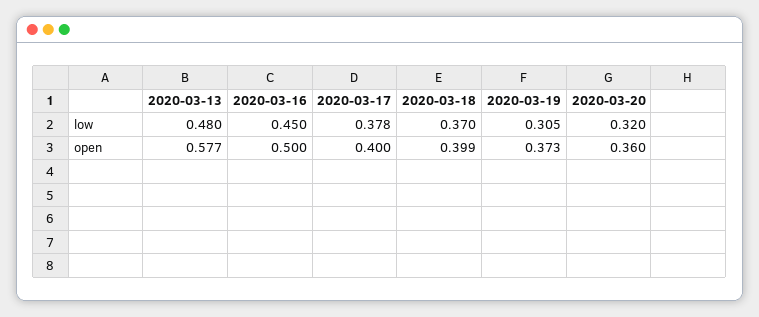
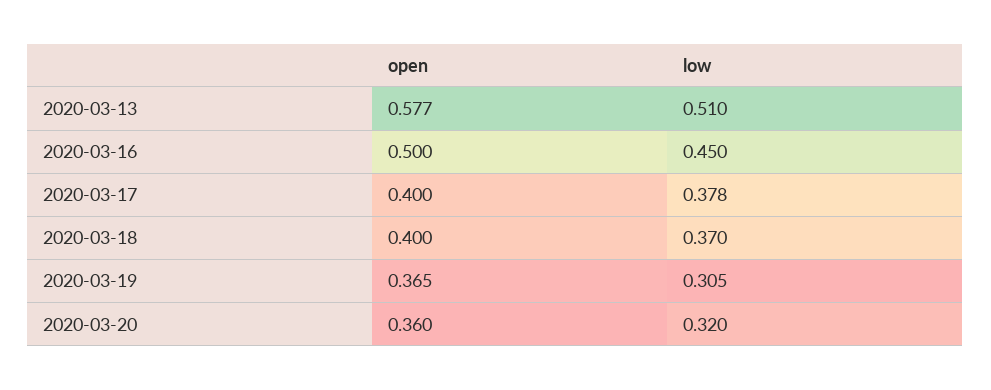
2020-03-13, low: 0.48 -> 0.51
2020-03-18, open: 0.399 -> 0.4
2020-03-19, open: 0.373 -> 0.365

